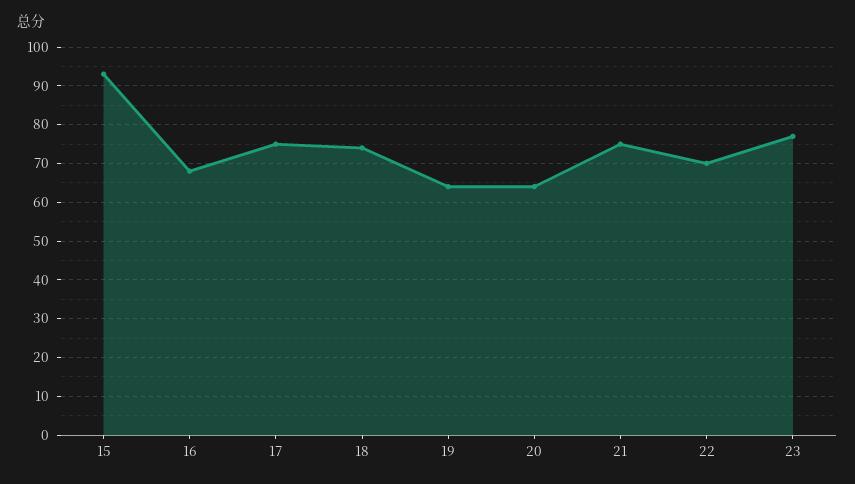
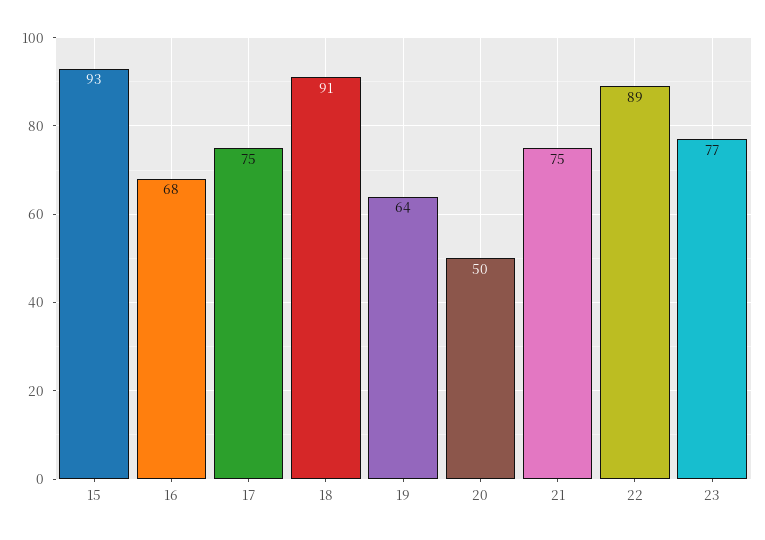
18: 75 -> 91
20: 65 -> 50
22: 70 -> 89

